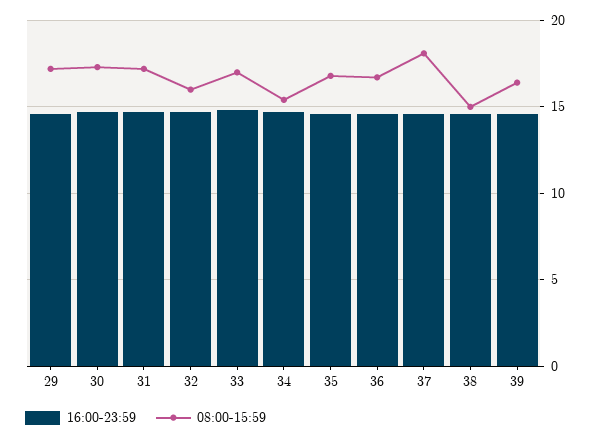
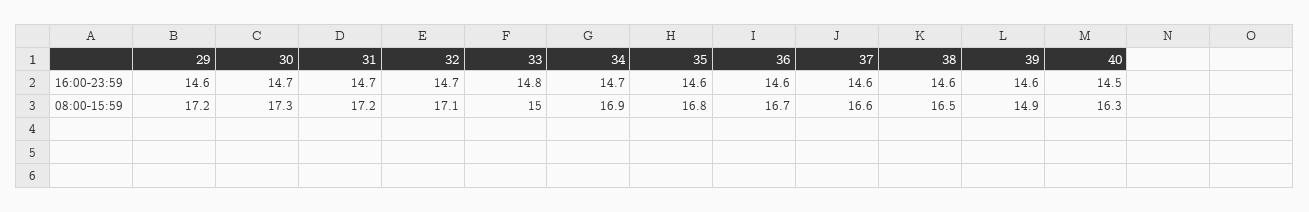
08:00-15:59, 32: 16 -> 17.1
08:00-15:59, 33: 17 -> 15
08:00-15:59, 34: 15.5 -> 16.9
08:00-15:59, 37: 18 -> 16.6
08:00-15:59, 38: 15 -> 16.5
08:00-15:59, 39: 16.5 -> 14.9
16:00-23:59, 40: none -> 14.5
08:00-15:59, 40: none -> 16.3

